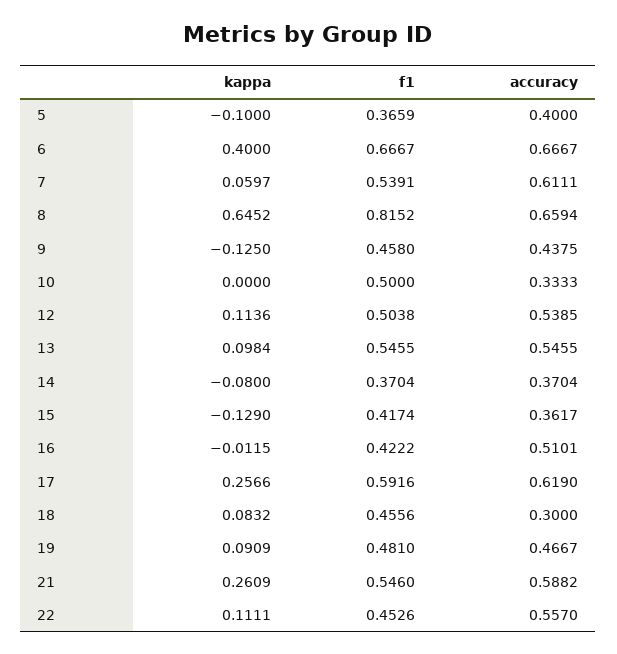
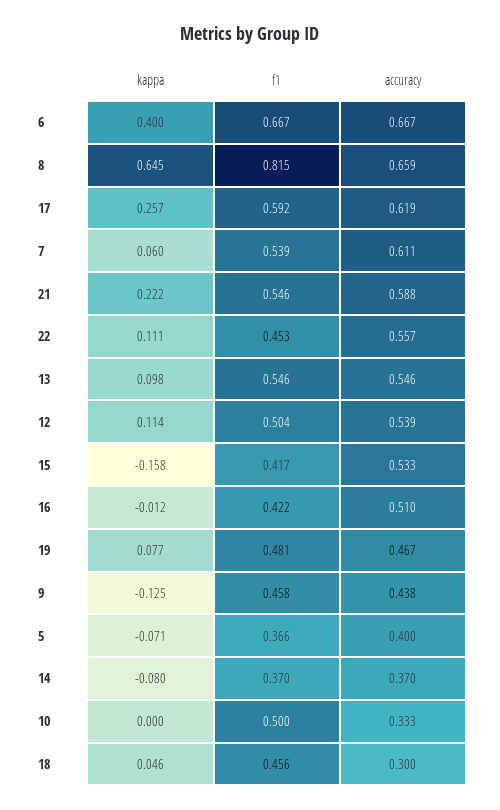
kappa, 5: -0.1 -> -0.071
kappa, 15: -0.129 -> -0.158
accuracy, 15: 0.3617 -> 0.533
kappa, 18: 0.0832 -> 0.046
kappa, 19: 0.0909 -> 0.077
kappa, 21: 0.2609 -> 0.222

